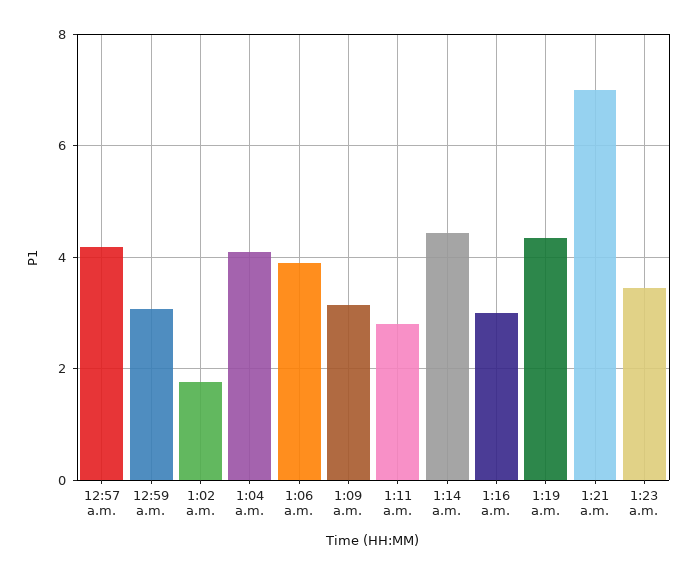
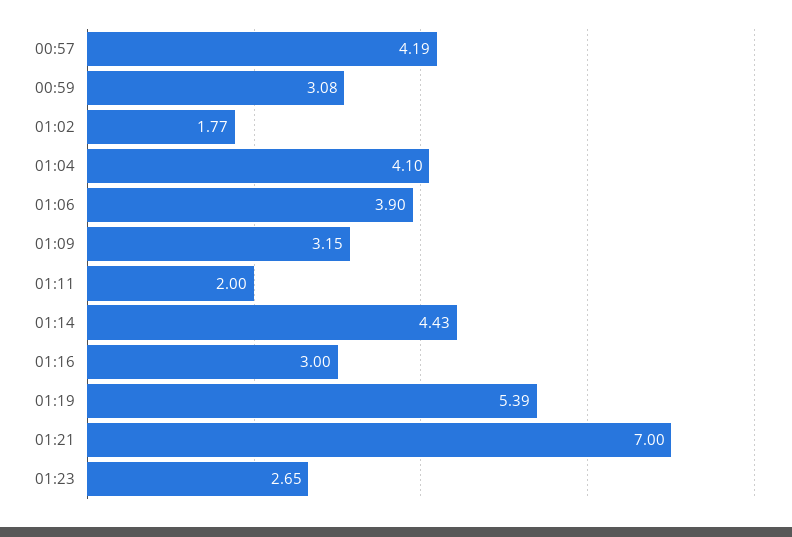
1:11 a.m.: 2.8 -> 2
1:19 a.m.: 4.4 -> 5.39
1:23 a.m.: 3.4 -> 2.65

